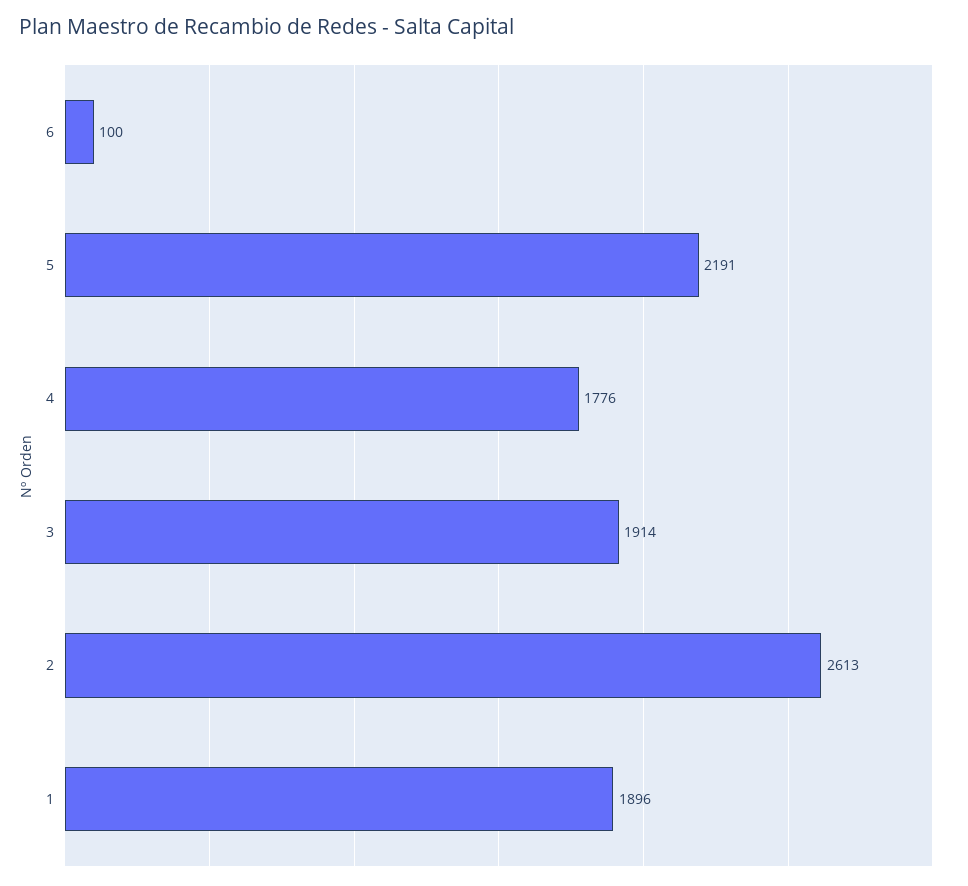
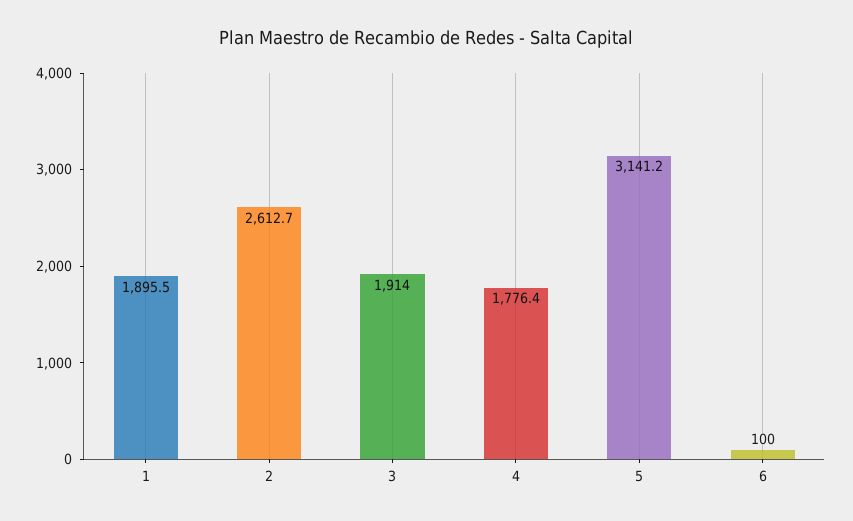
5: 2191 -> 3141.2

